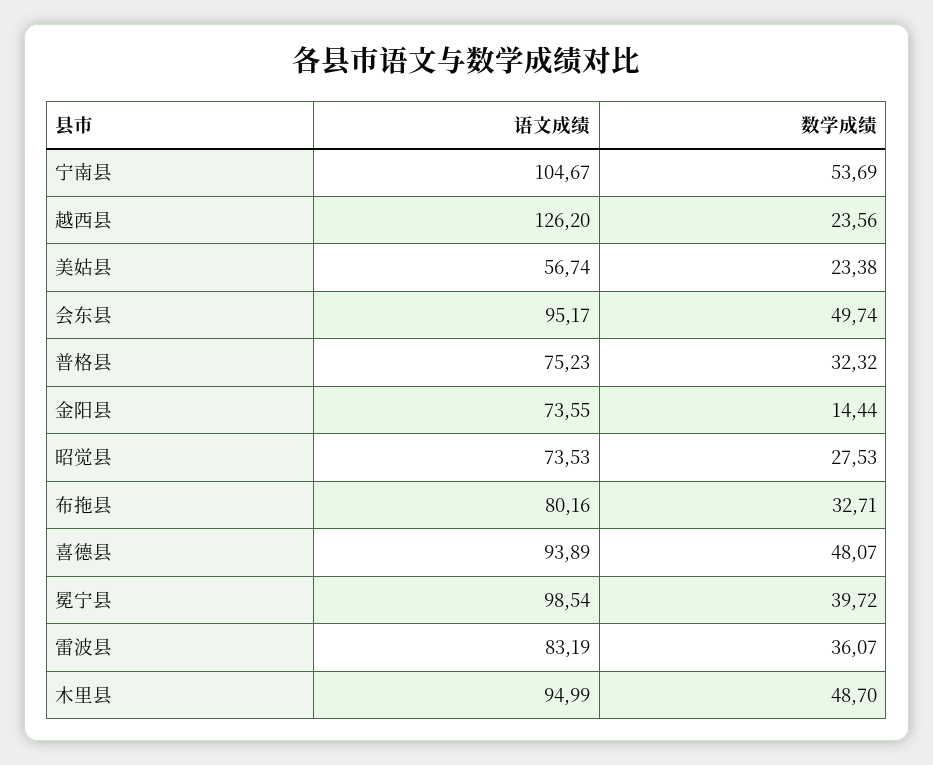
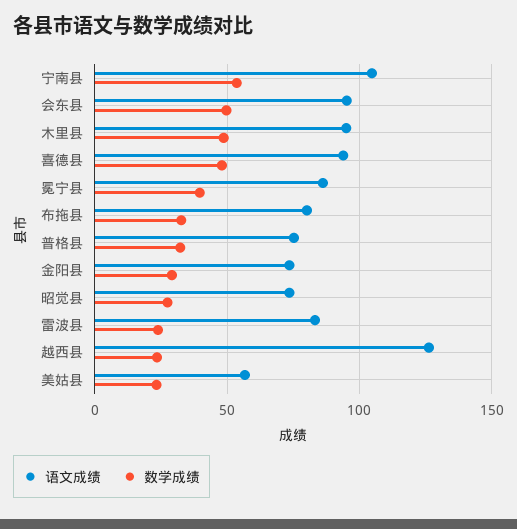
数学成绩, 金阳县: 14.44 -> 30
语文成绩, 冕宁县: 98.54 -> 85
数学成绩, 雷波县: 36.07 -> 25

